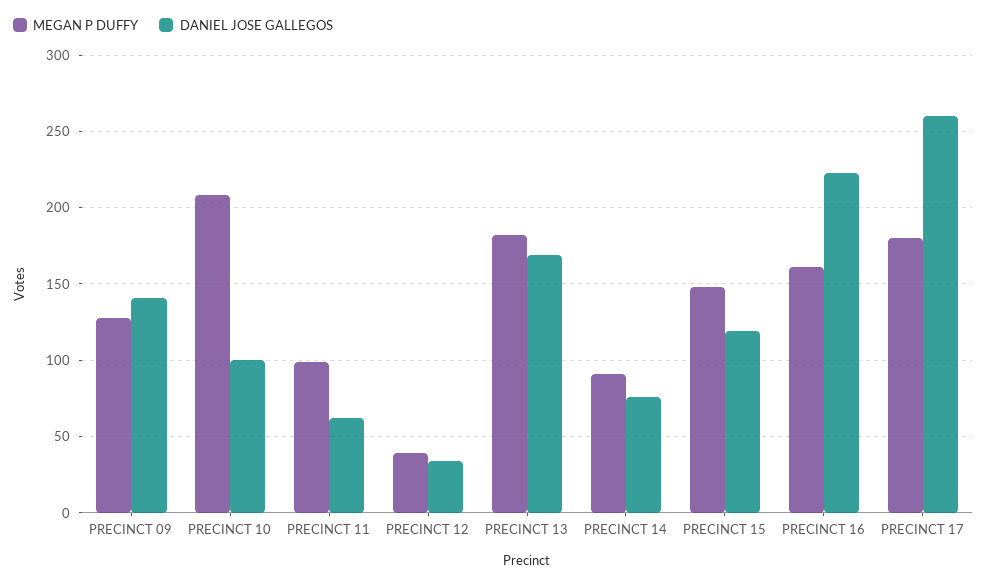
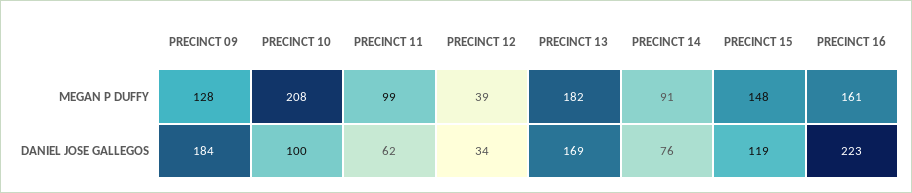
DANIEL JOSE GALLEGOS, PRECINCT 09: 140 -> 184
MEGAN P DUFFY, PRECINCT 17: 180 -> none
DANIEL JOSE GALLEGOS, PRECINCT 17: 260 -> none

